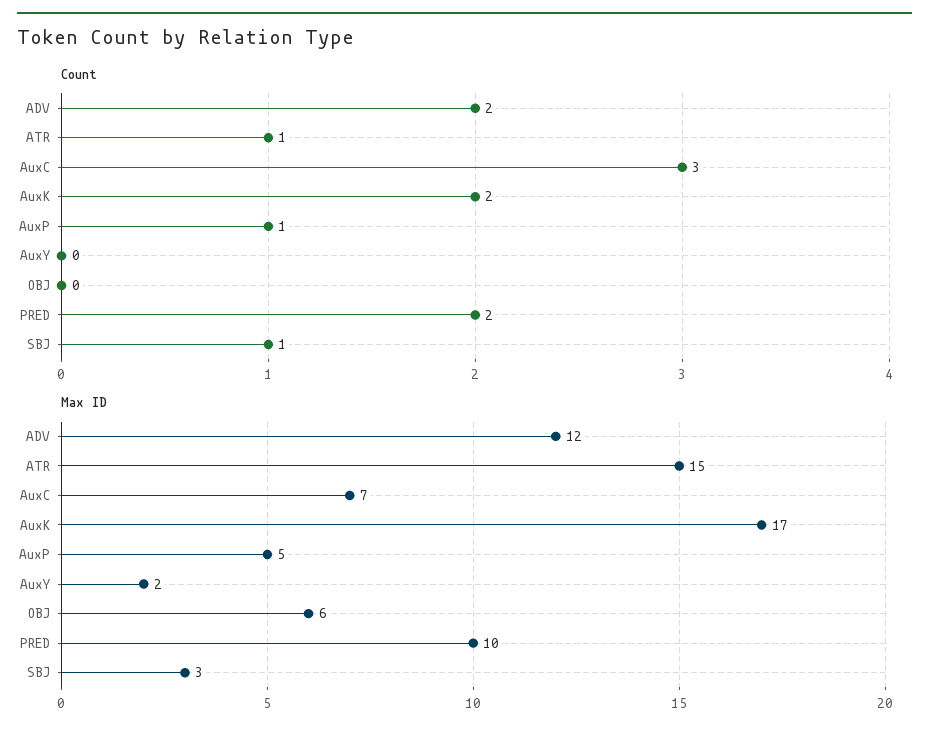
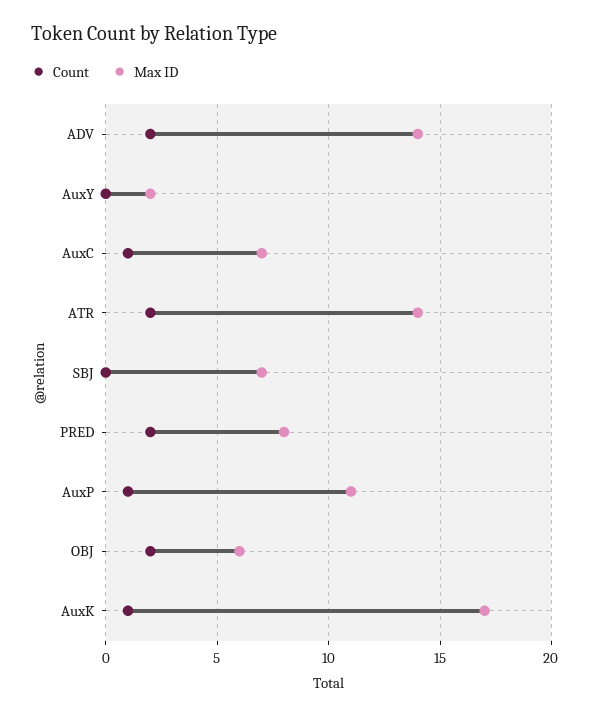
Count, ATR: 1 -> 2
Count, AuxC: 3 -> 1
Count, AuxK: 2 -> 1
Count, OBJ: 0 -> 2
Count, SBJ: 1 -> 0
Max ID, ADV: 12 -> 14
Max ID, ATR: 15 -> 14
Max ID, AuxP: 5 -> 11
Max ID, PRED: 10 -> 8
Max ID, SBJ: 3 -> 7

